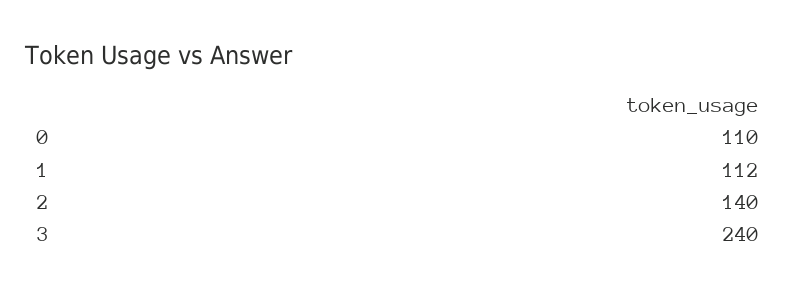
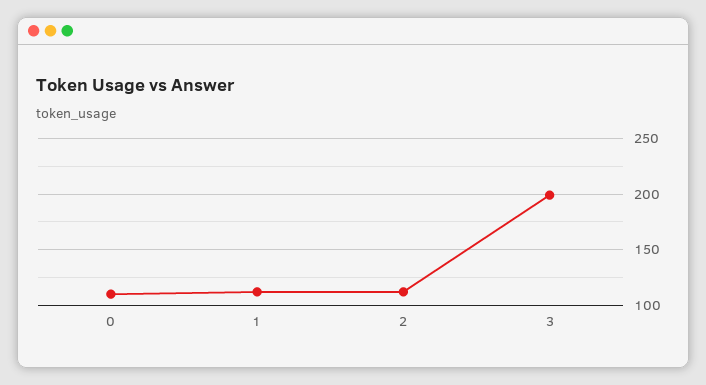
2: 140 -> 110
3: 240 -> 200

